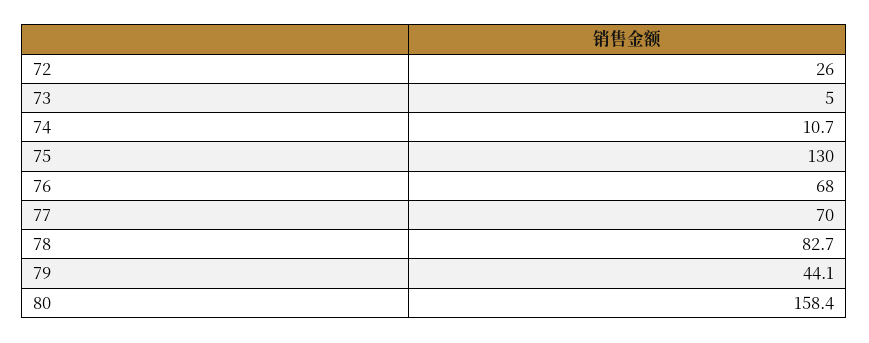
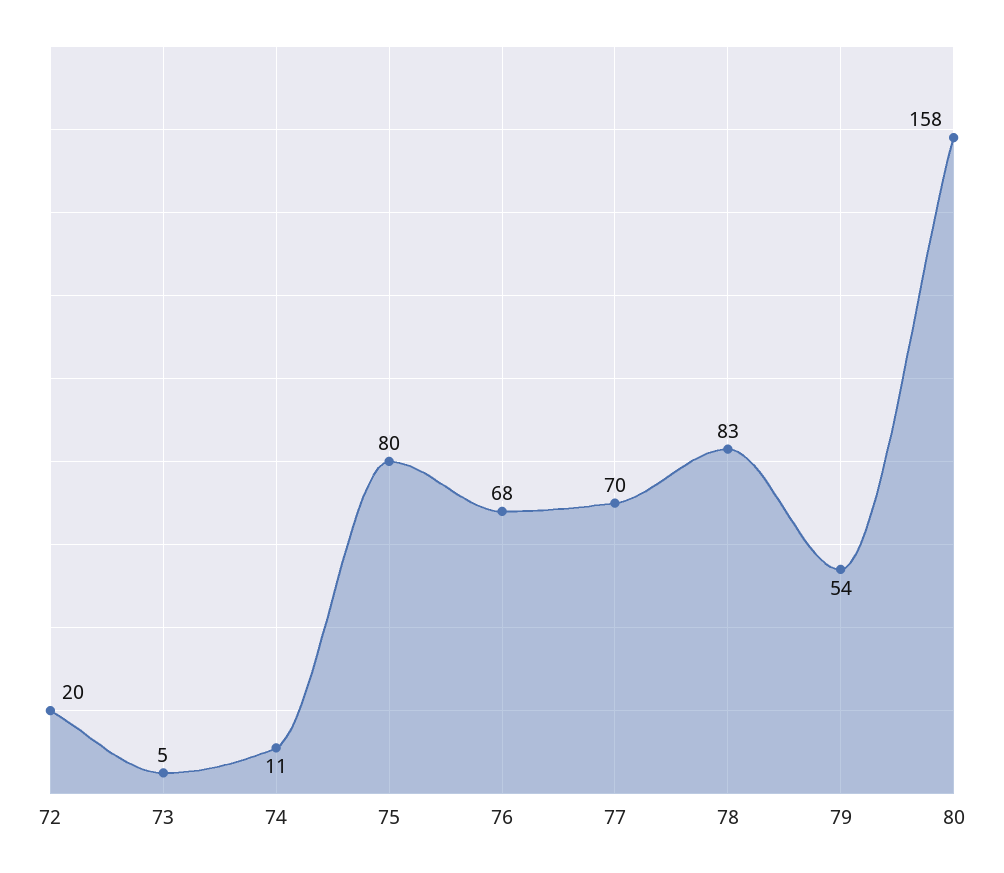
72: 26 -> 20
75: 130 -> 80
79: 44.1 -> 54

